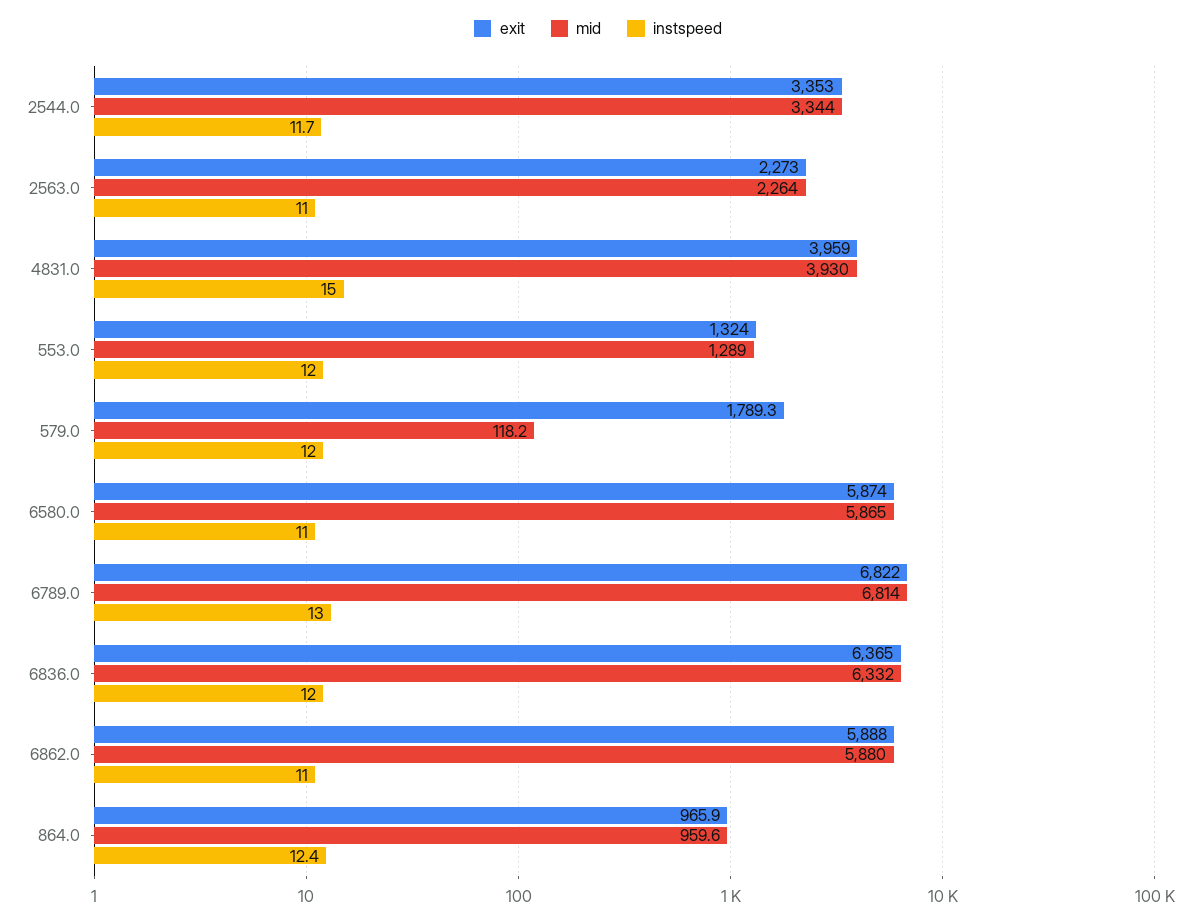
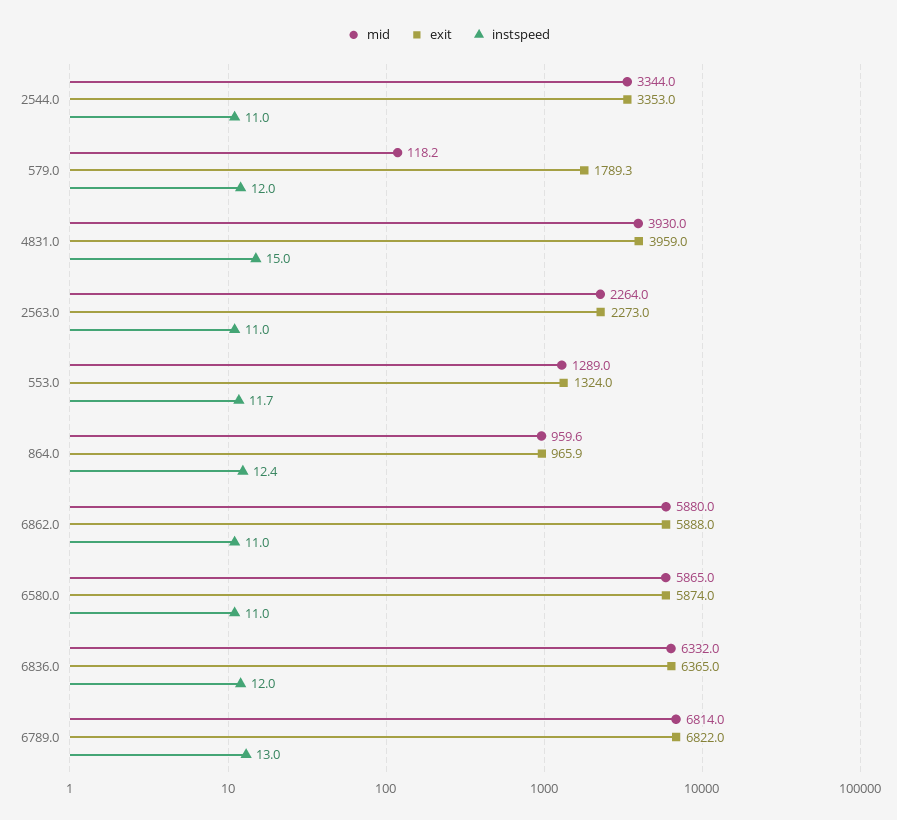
instspeed, 2544.0: 11.7 -> 11
instspeed, 553.0: 12 -> 11.7

